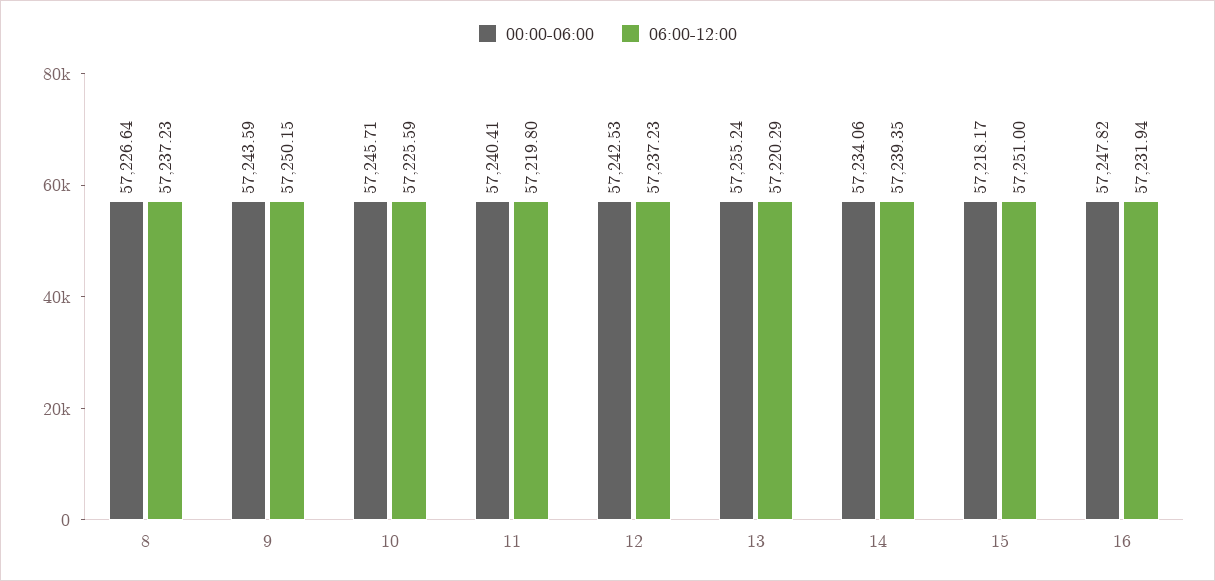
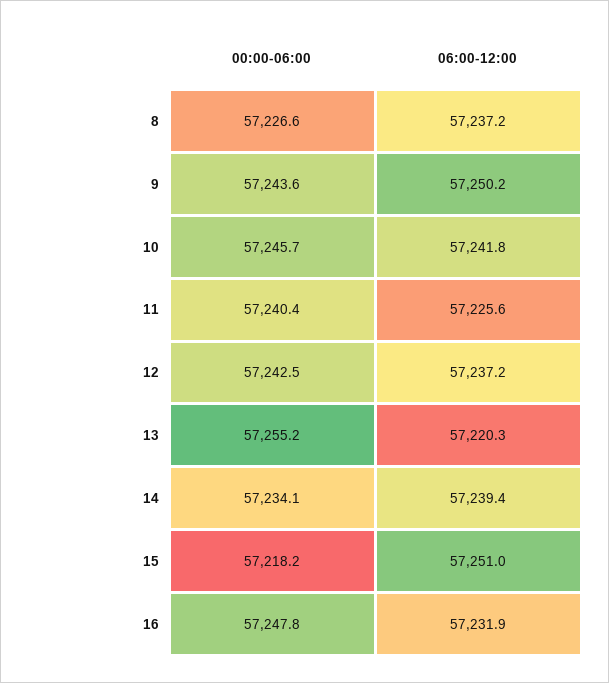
06:00-12:00, 10: 57225.59 -> 57241.8
06:00-12:00, 11: 57219.8 -> 57225.6

